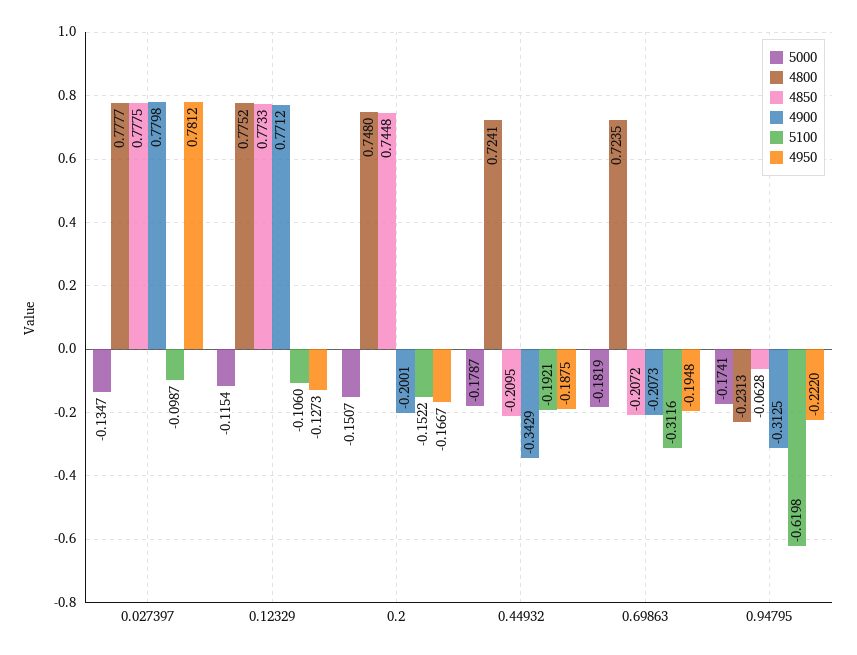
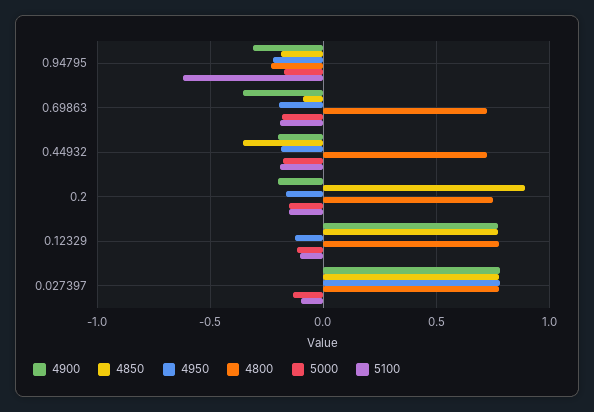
4850, 0.2: 0.7448 -> 0.9
4850, 0.44932: -0.2095 -> -0.35
4900, 0.44932: -0.3429 -> -0.2
4850, 0.69863: -0.2072 -> -0.1
4900, 0.69863: -0.2073 -> -0.35
5100, 0.69863: -0.3116 -> -0.2
4850, 0.94795: -0.0628 -> -0.2

